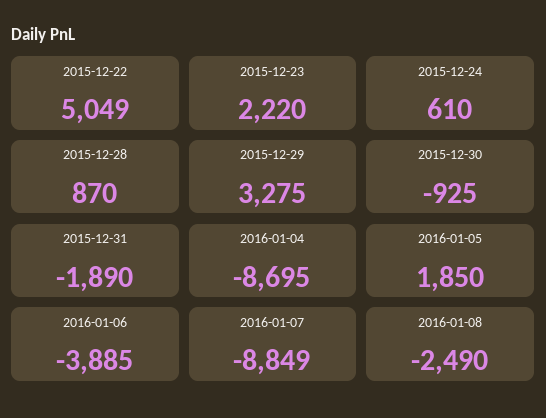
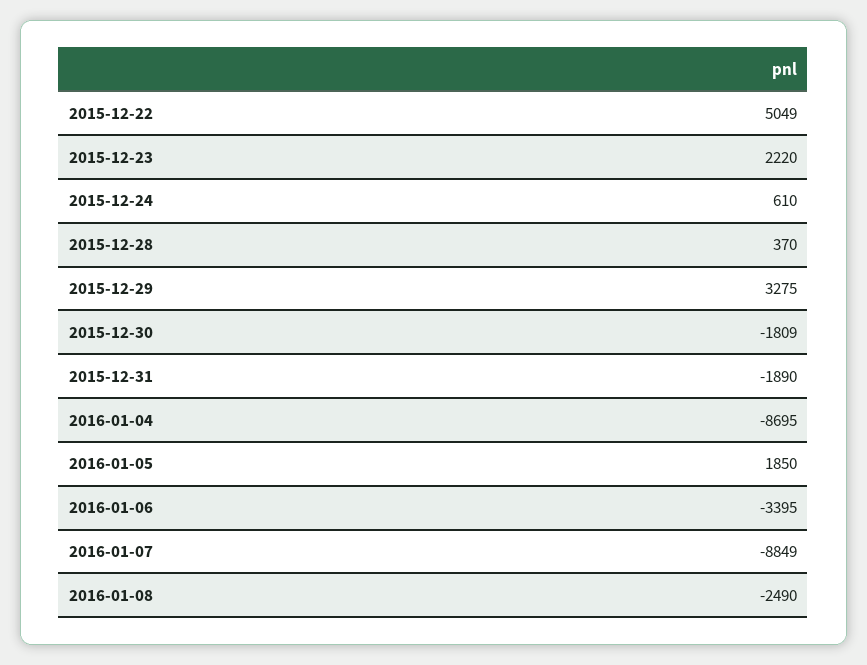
2015-12-28: 870 -> 370
2015-12-30: -925 -> -1809
2016-01-06: -3885 -> -3395

